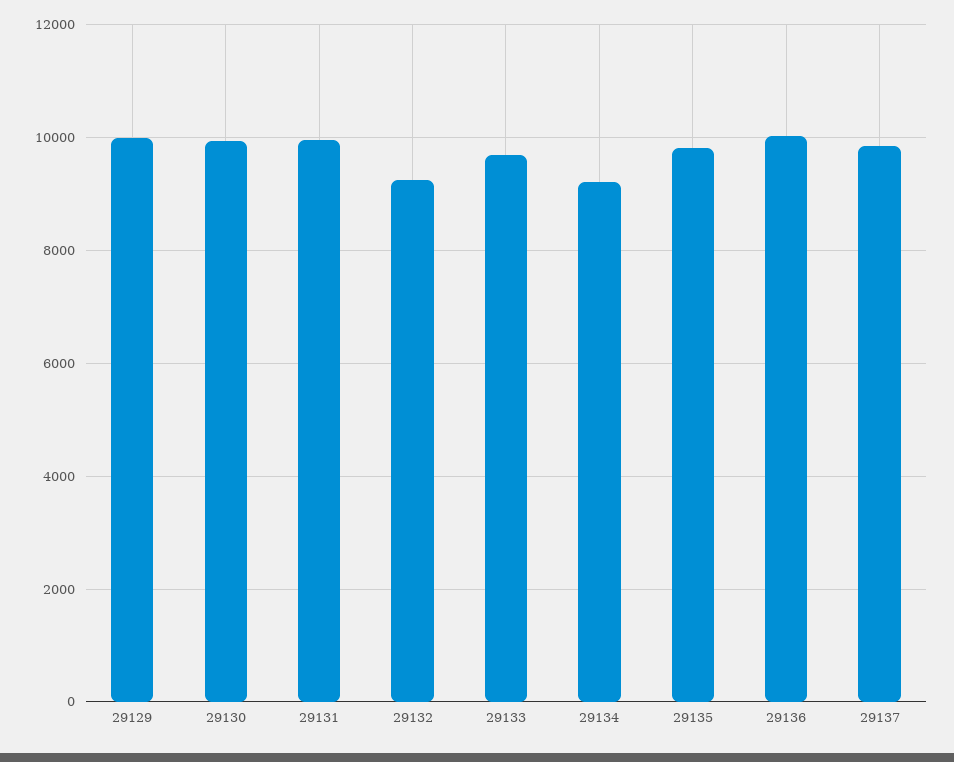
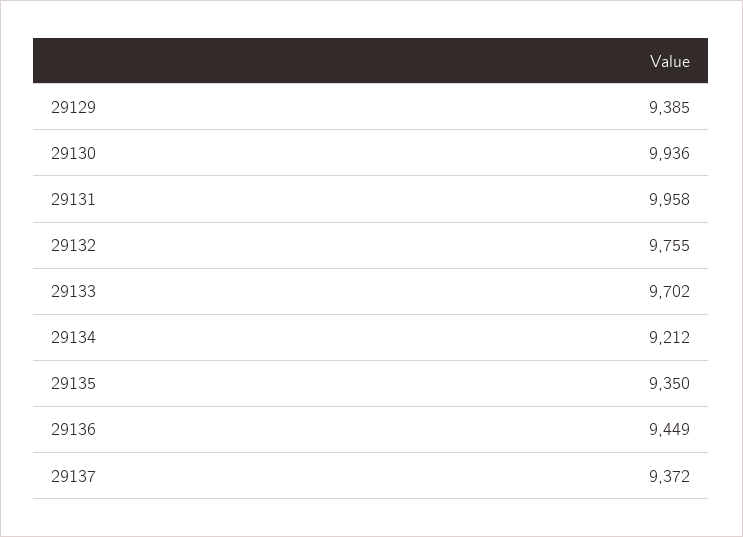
29129: 10000 -> 9385
29132: 9200 -> 9755
29135: 9800 -> 9350
29136: 10000 -> 9449
29137: 9800 -> 9372

